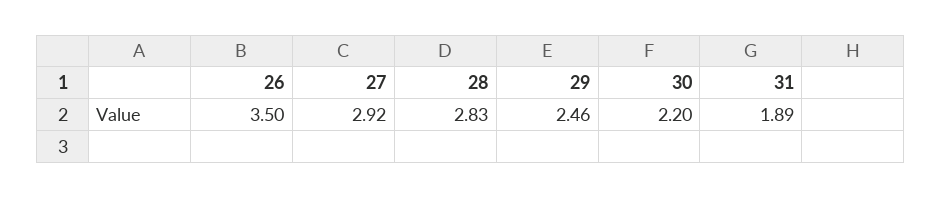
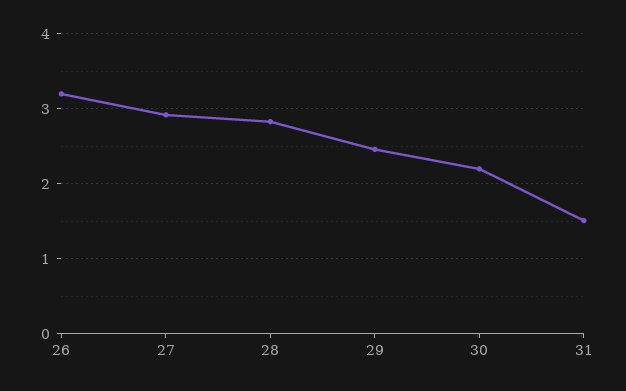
26: 3.5 -> 3.2
31: 1.89 -> 1.5

